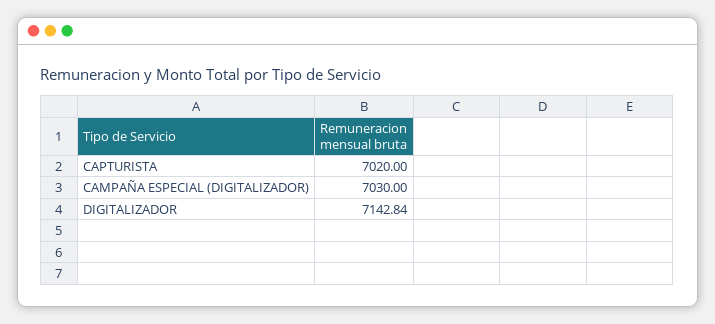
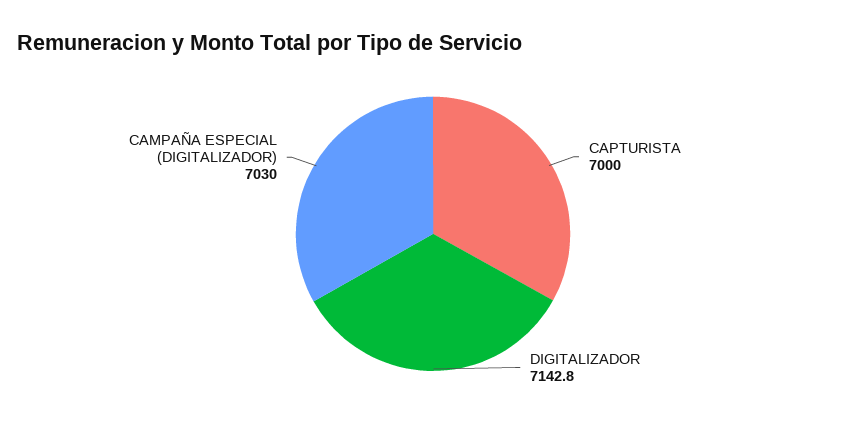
CAPTURISTA: 7020 -> 7000

